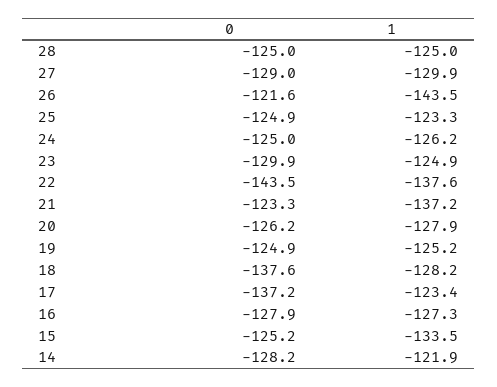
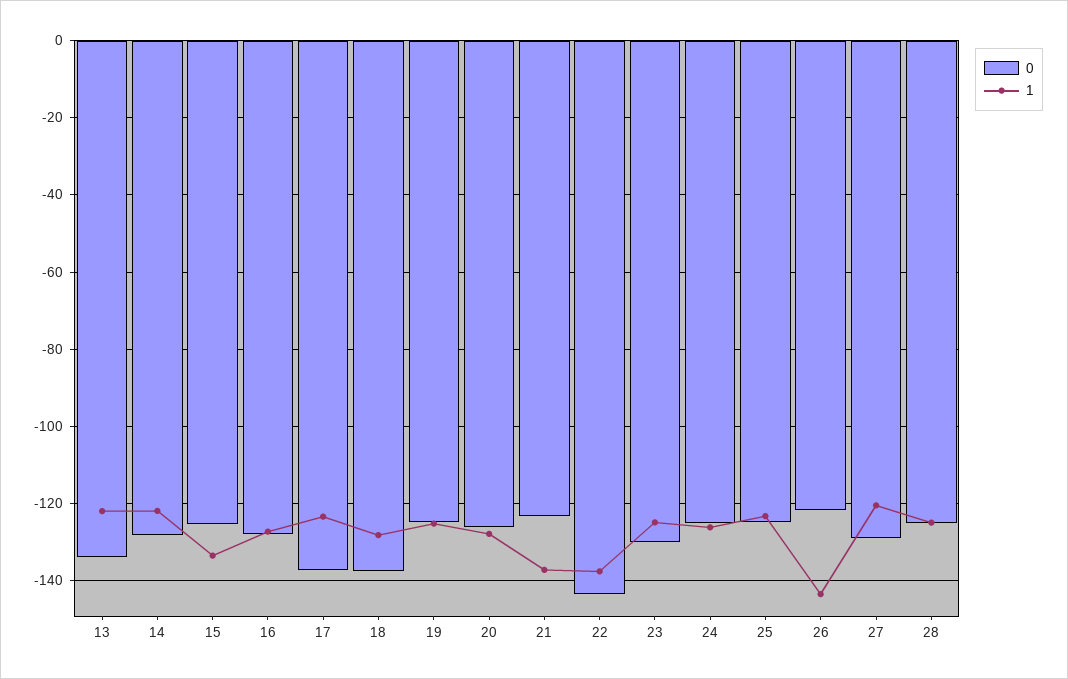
1, 27: -129.9 -> -120
0, 13: none -> -134
1, 13: none -> -122

